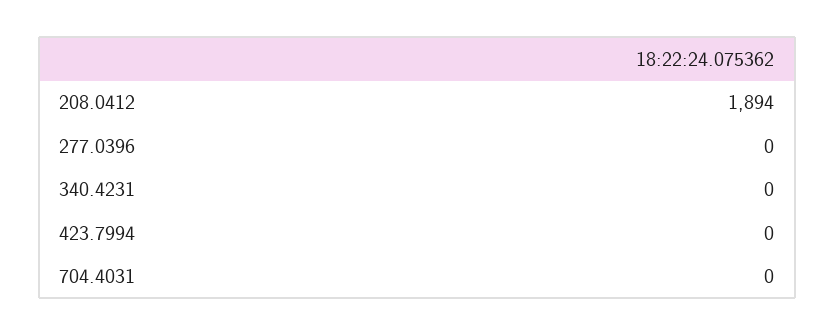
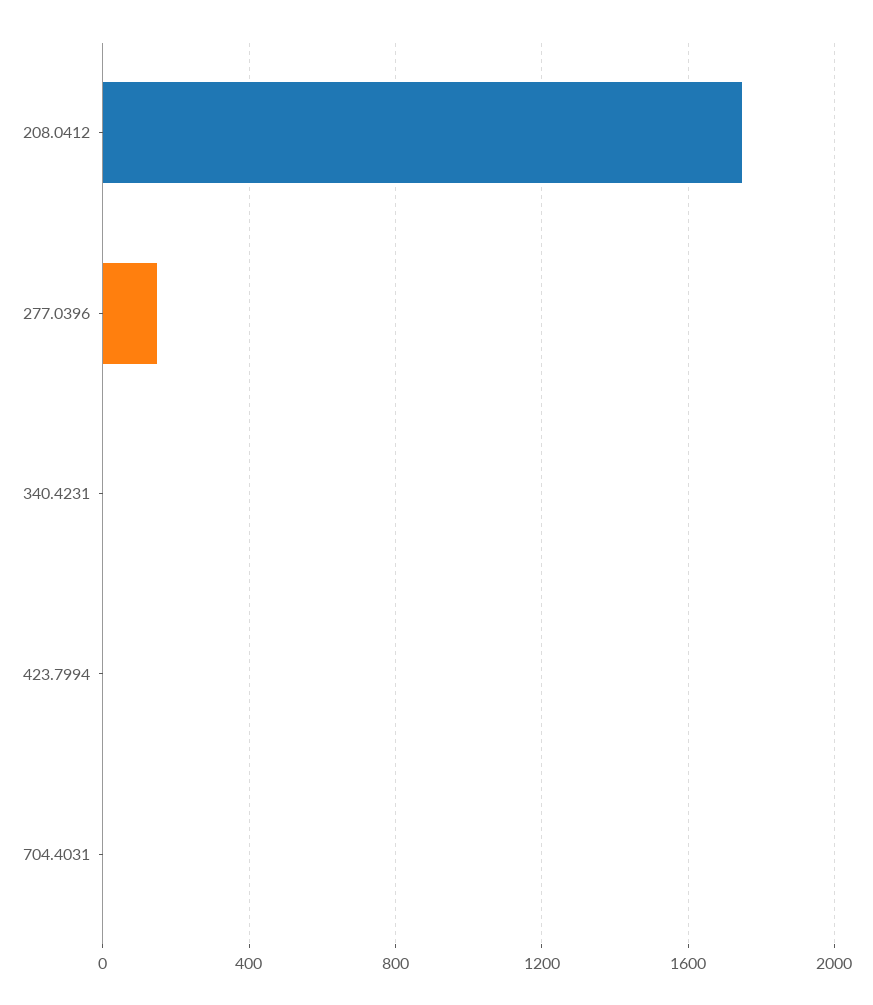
208.0412: 1894 -> 1750
277.0396: 0 -> 150

